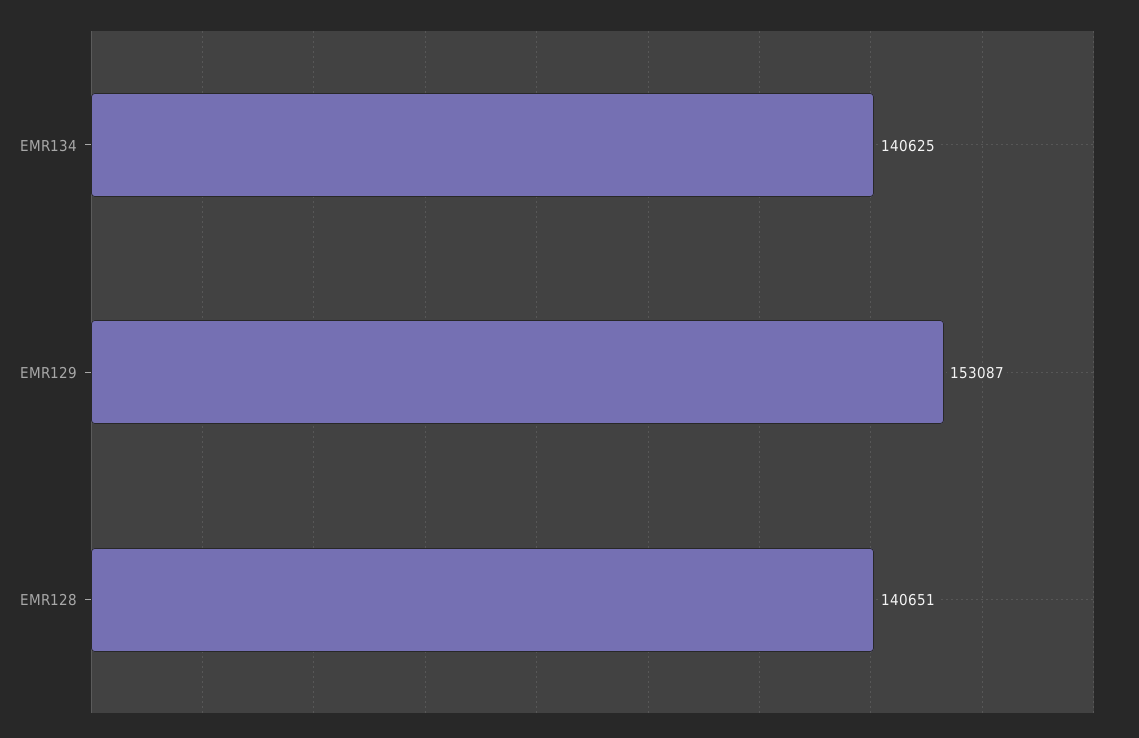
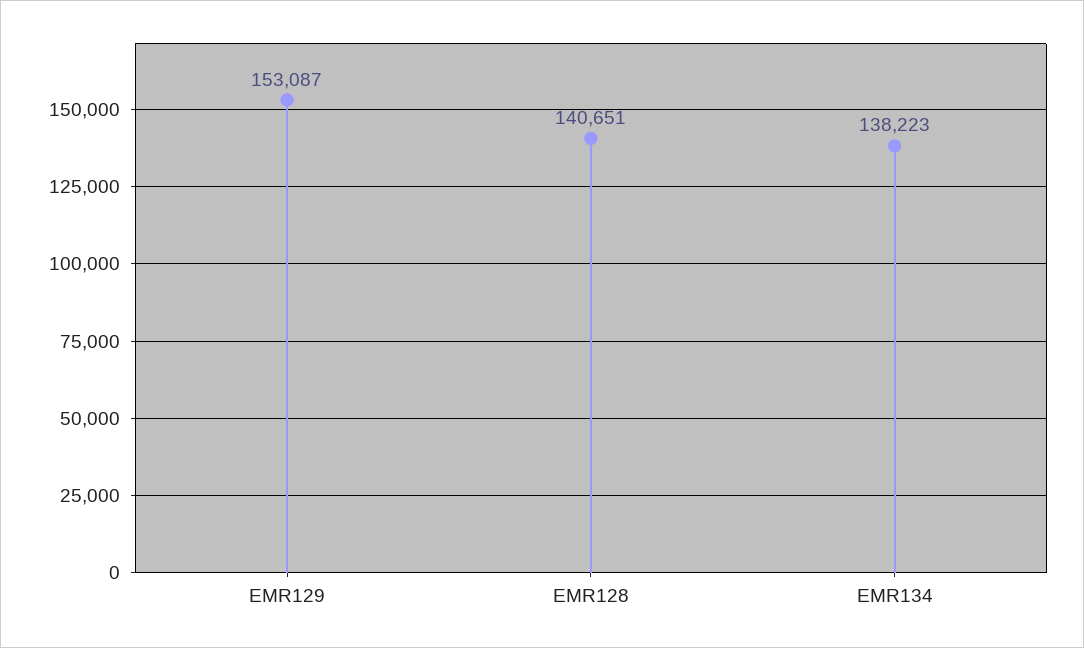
EMR134: 140625 -> 138223

